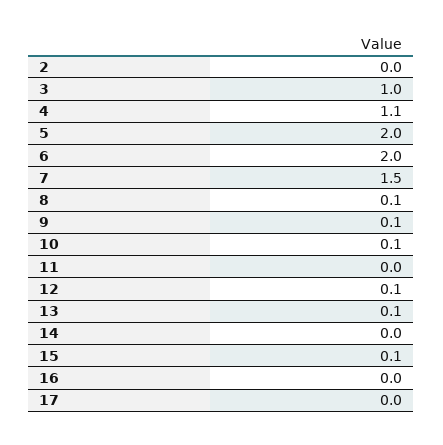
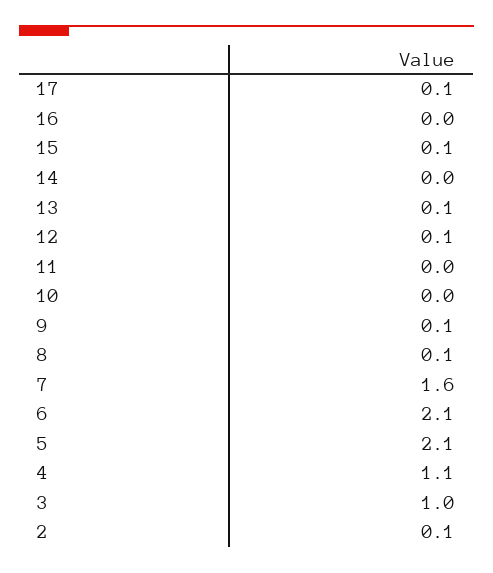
2: 0 -> 0.1
5: 2 -> 2.1
6: 2 -> 2.1
7: 1.5 -> 1.6
10: 0.1 -> 0
17: 0 -> 0.1

